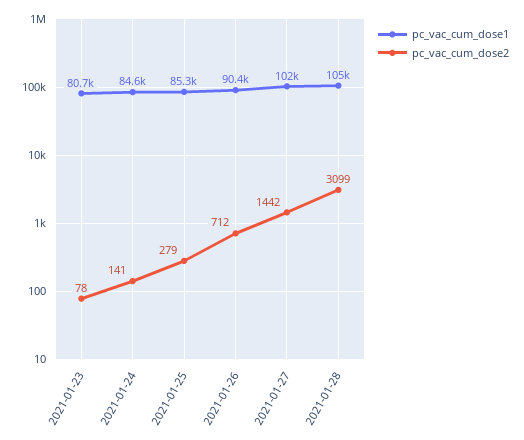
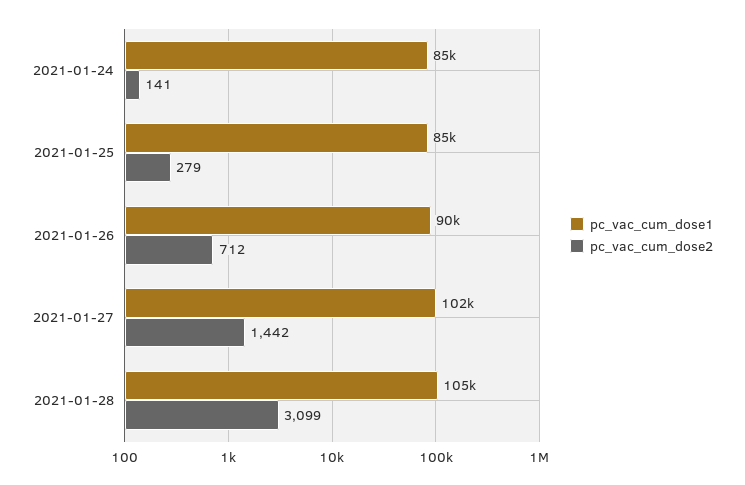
pc_vac_cum_dose1, 2021-01-23: 80700 -> none
pc_vac_cum_dose2, 2021-01-23: 78 -> none

